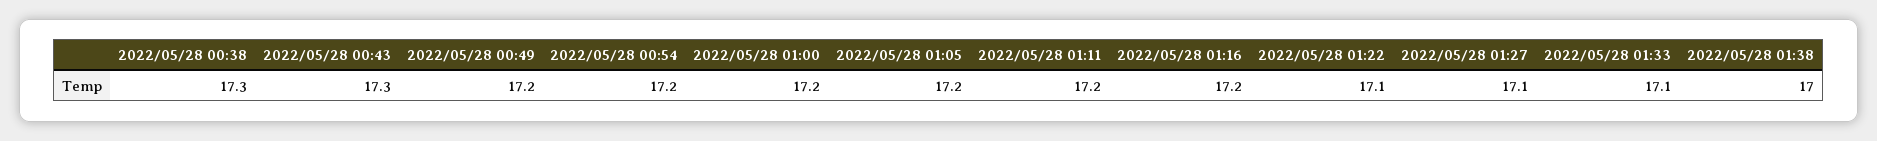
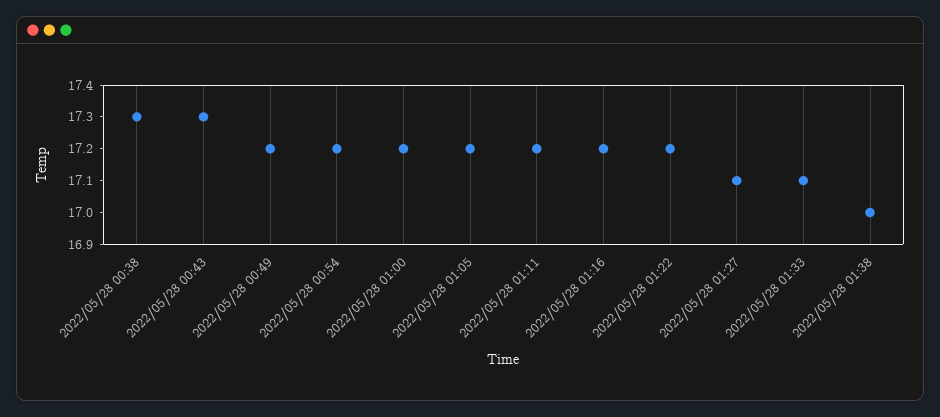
2022/05/28 01:22: 17.1 -> 17.2

